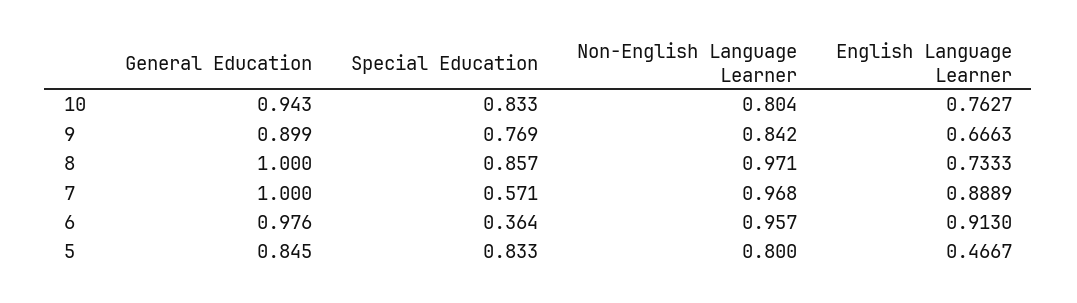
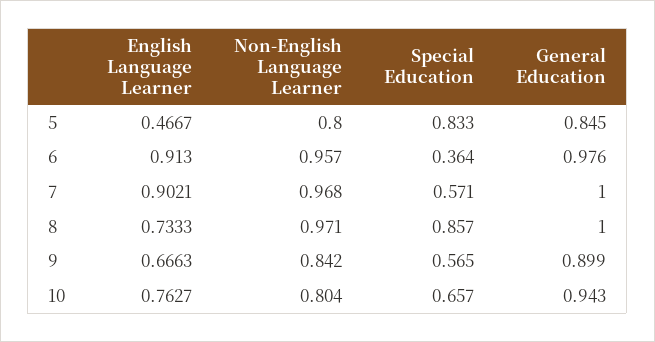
Special Education, 10: 0.833 -> 0.657
Special Education, 9: 0.769 -> 0.565
English Language Learner, 7: 0.8889 -> 0.9021

